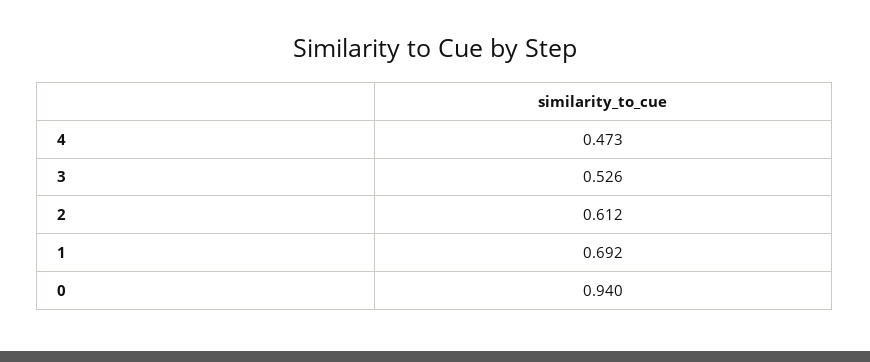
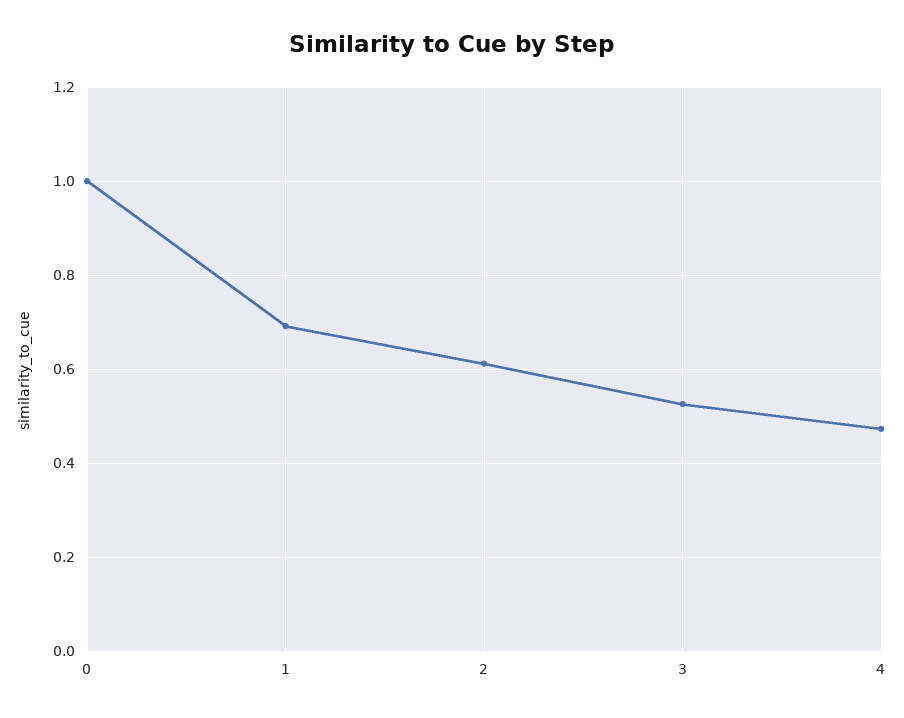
0: 0.94 -> 1

